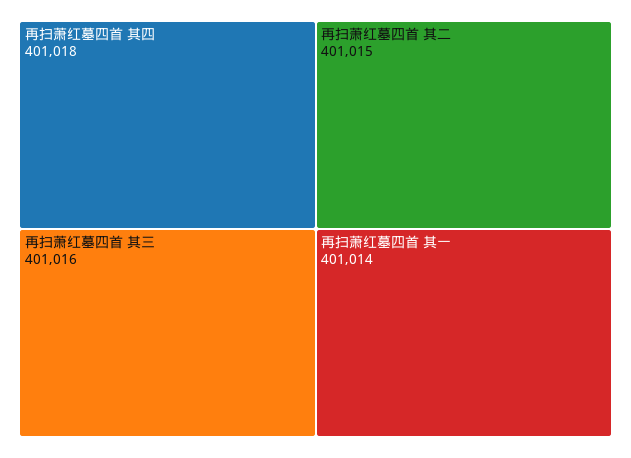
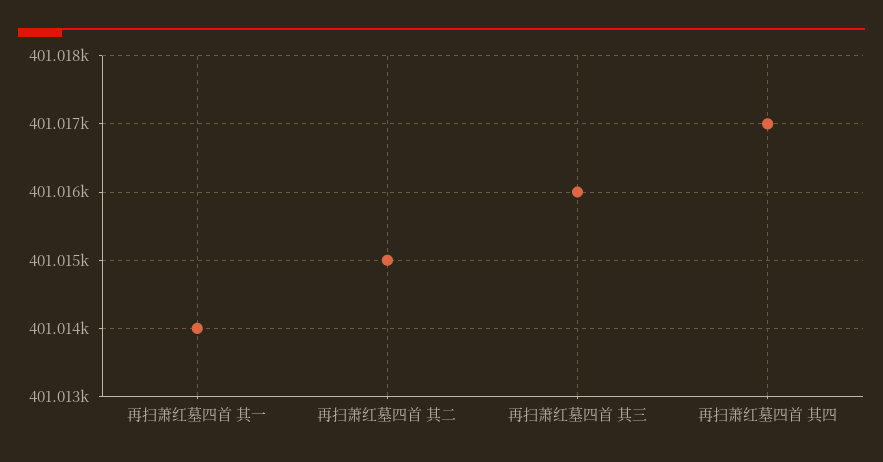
再扫萧红墓四首 其四: 401018 -> 401017

